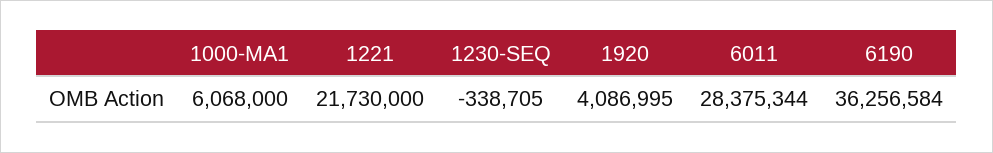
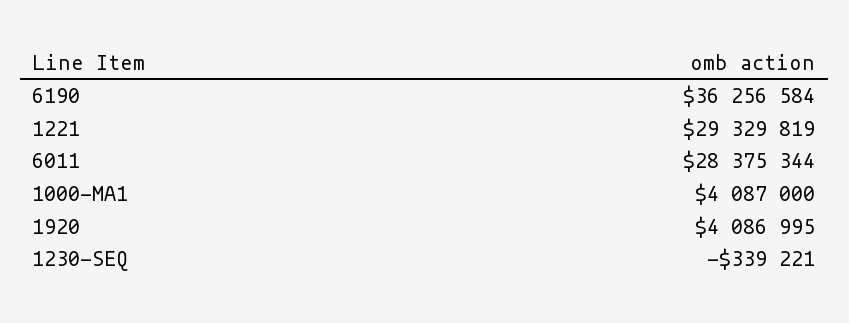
1000-MA1: 6068000 -> 4087000
1221: 21730000 -> 29329819
1230-SEQ: -338705 -> -339221

